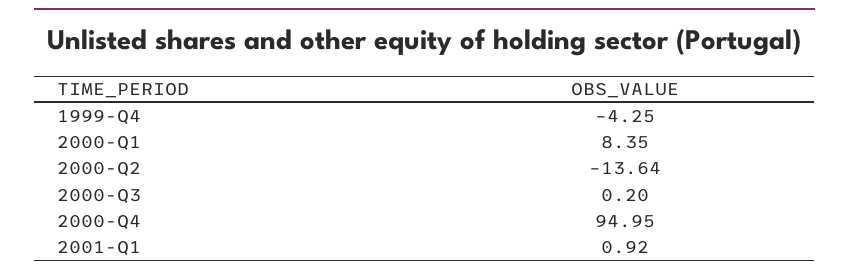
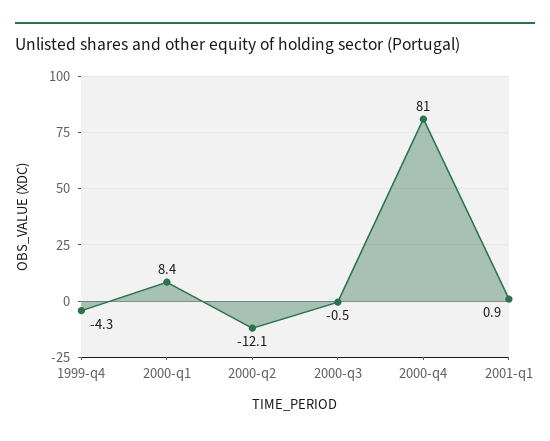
2000-Q2: -13.64 -> -12.1
2000-Q3: 0.2 -> -0.5
2000-Q4: 94.95 -> 81

